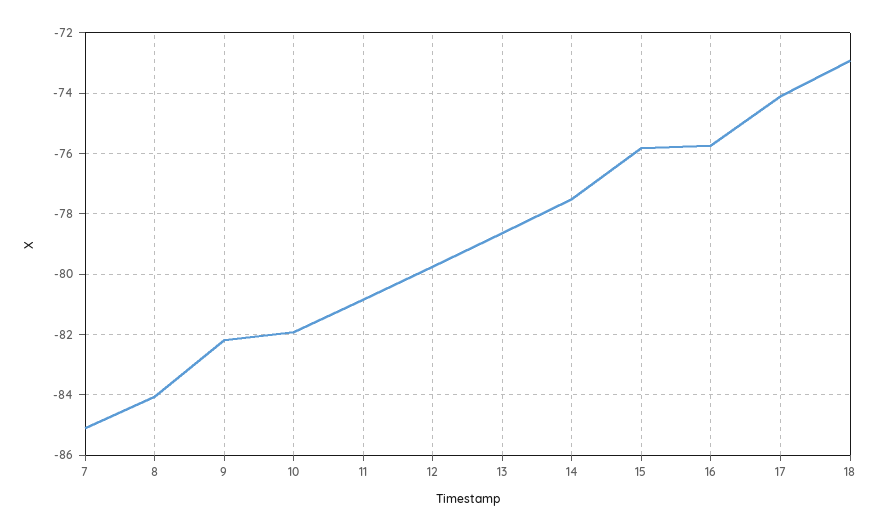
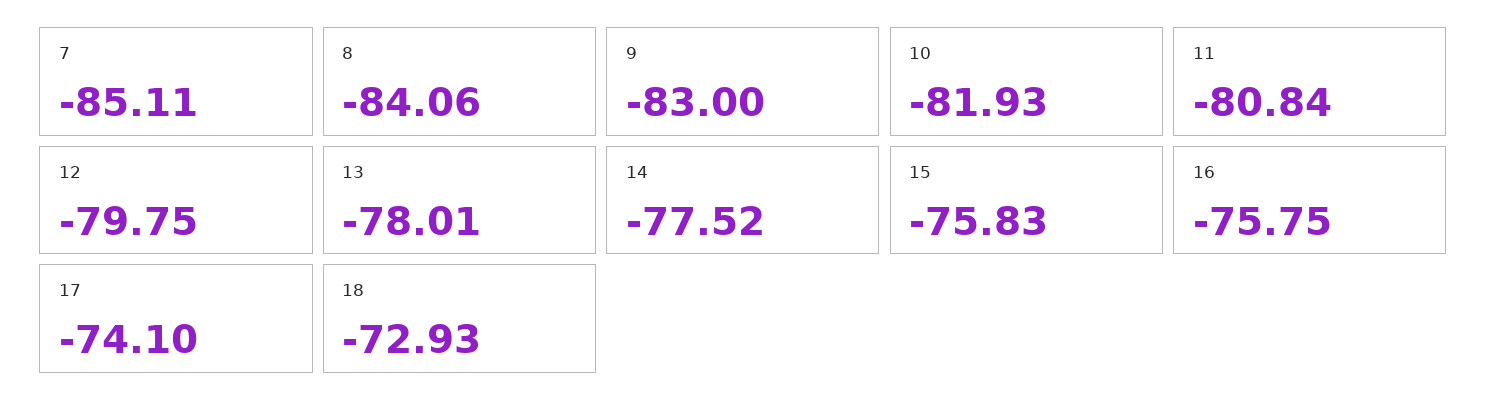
9: -82.2 -> -83
13: -78.6 -> -78.01

